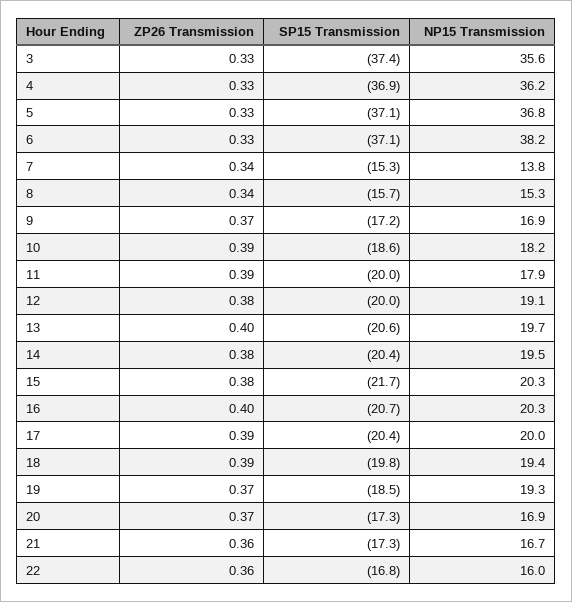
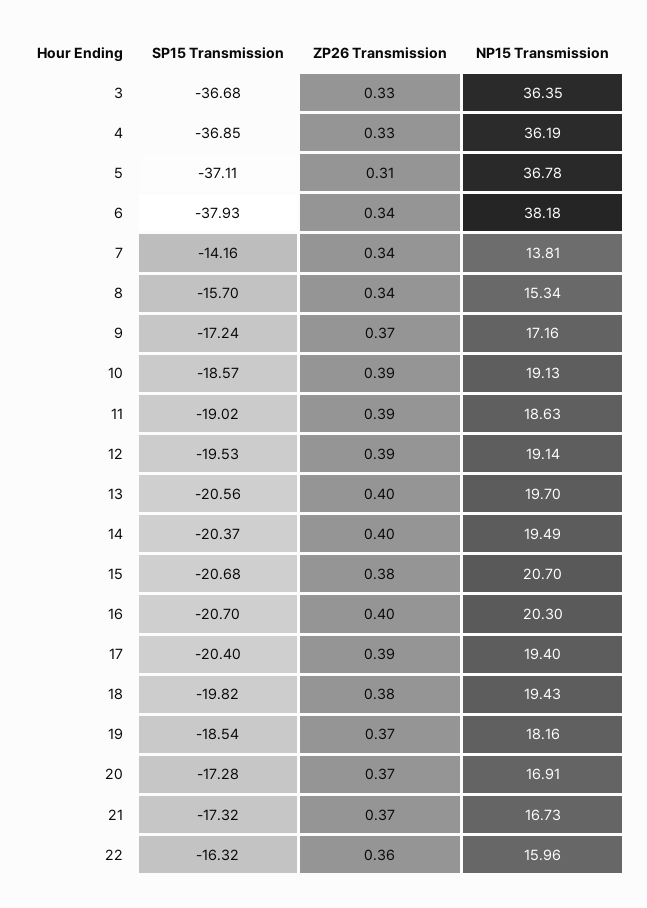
SP15 Transmission, 3: -37.4 -> -36.68
NP15 Transmission, 3: 35.6 -> 36.35
ZP26 Transmission, 5: 0.33 -> 0.31
ZP26 Transmission, 6: 0.33 -> 0.34
SP15 Transmission, 6: -37.1 -> -37.93
SP15 Transmission, 7: -15.3 -> -14.16
NP15 Transmission, 9: 16.9 -> 17.16
NP15 Transmission, 10: 18.2 -> 19.13
SP15 Transmission, 11: -20 -> -19.02
NP15 Transmission, 11: 17.9 -> 18.63
ZP26 Transmission, 12: 0.38 -> 0.39
SP15 Transmission, 12: -20 -> -19.53
ZP26 Transmission, 14: 0.38 -> 0.4
SP15 Transmission, 15: -21.7 -> -20.68
NP15 Transmission, 15: 20.3 -> 20.7
NP15 Transmission, 17: 20 -> 19.4
ZP26 Transmission, 18: 0.39 -> 0.38
NP15 Transmission, 19: 19.3 -> 18.16
ZP26 Transmission, 21: 0.36 -> 0.37
SP15 Transmission, 22: -16.8 -> -16.32

